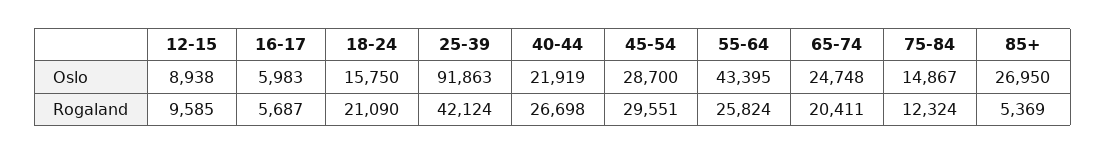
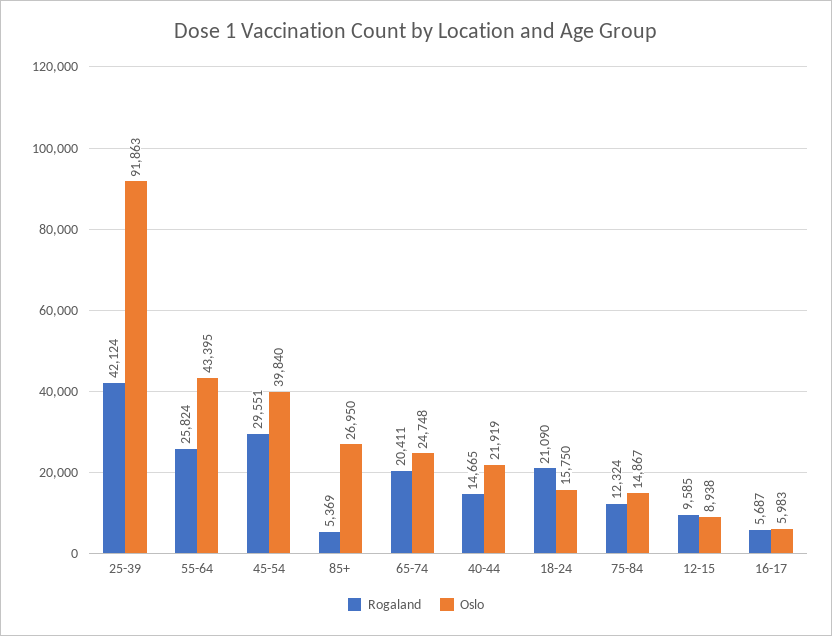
Oslo, 45-54: 28700 -> 39840
Rogaland, 40-44: 26698 -> 14665

